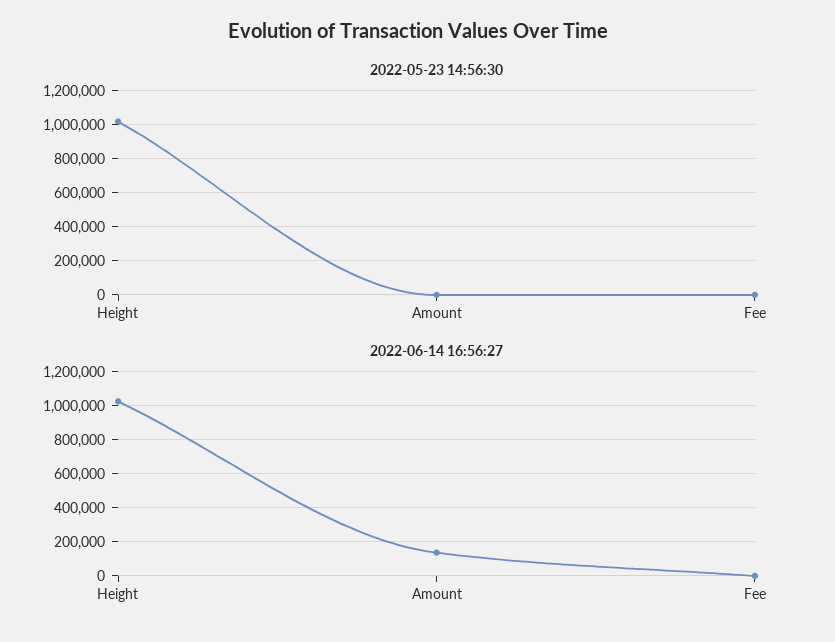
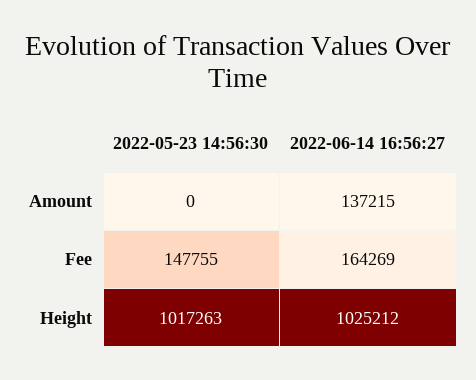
2022-05-23 14:56:30, Fee: 0 -> 147755
2022-06-14 16:56:27, Fee: 0 -> 164269

